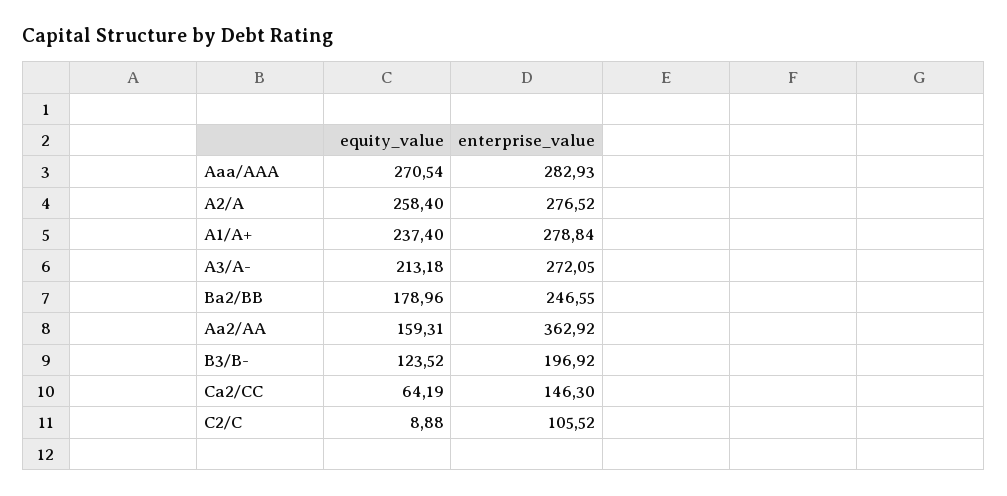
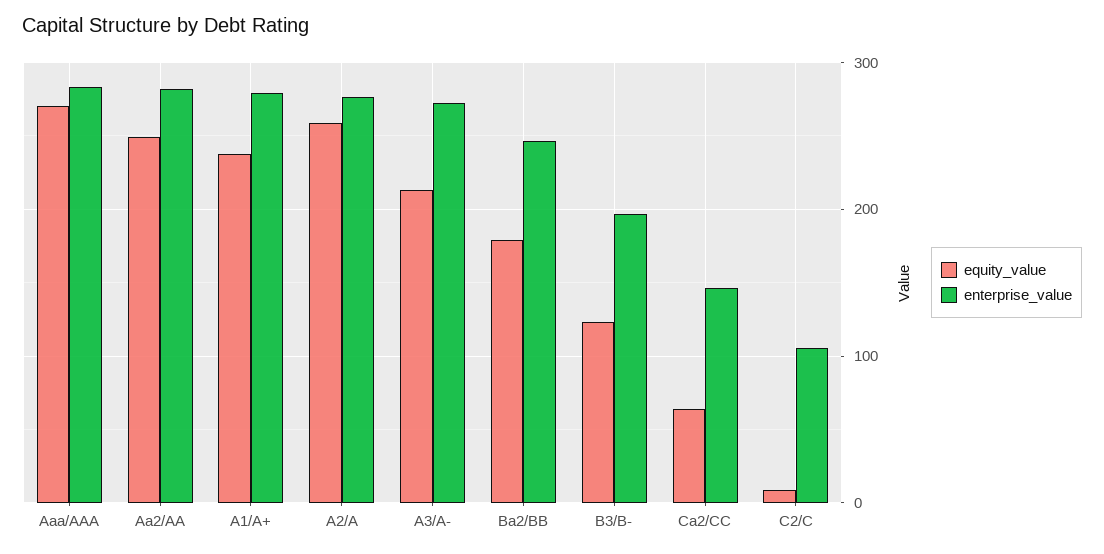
equity_value, Aa2/AA: 159.31 -> 250
enterprise_value, Aa2/AA: 362.92 -> 280

